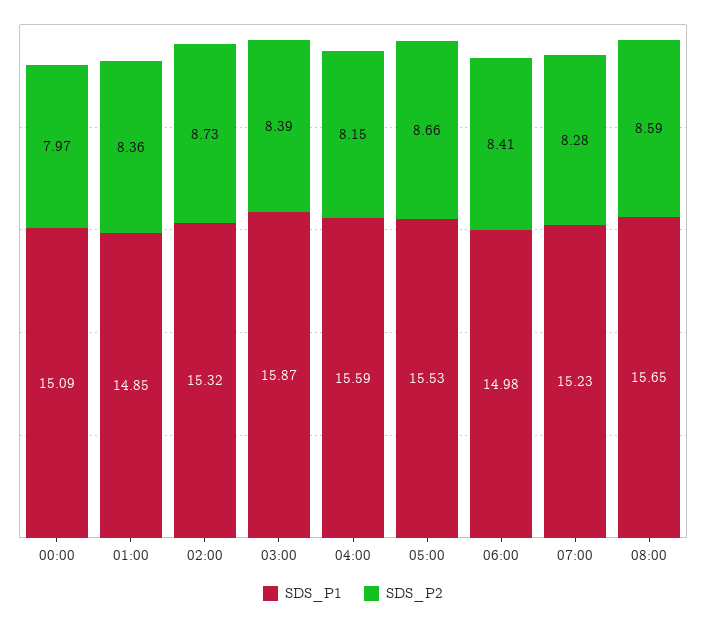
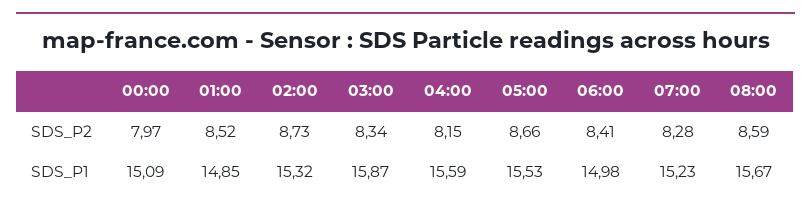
SDS_P2, 01:00: 8.36 -> 8.52
SDS_P2, 03:00: 8.39 -> 8.34
SDS_P1, 08:00: 15.65 -> 15.67

